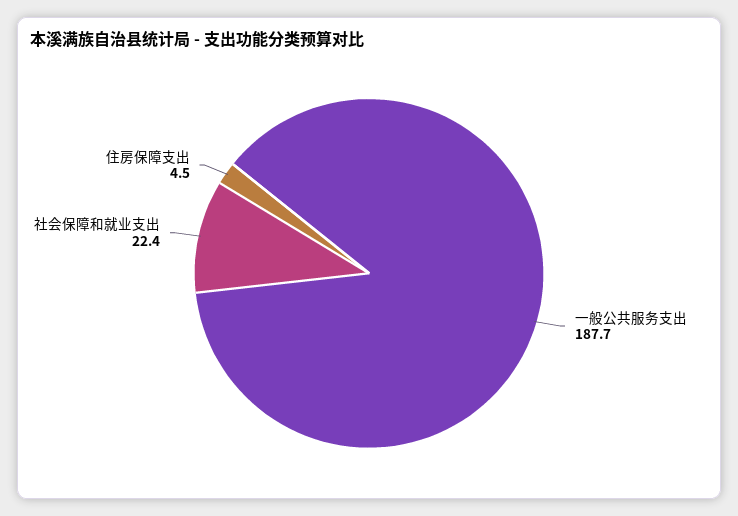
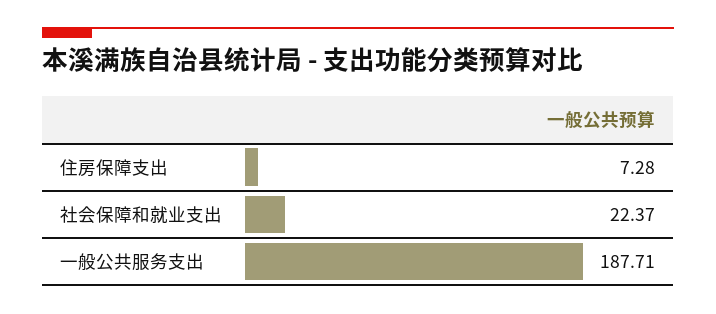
住房保障支出: 4.5 -> 7.28

